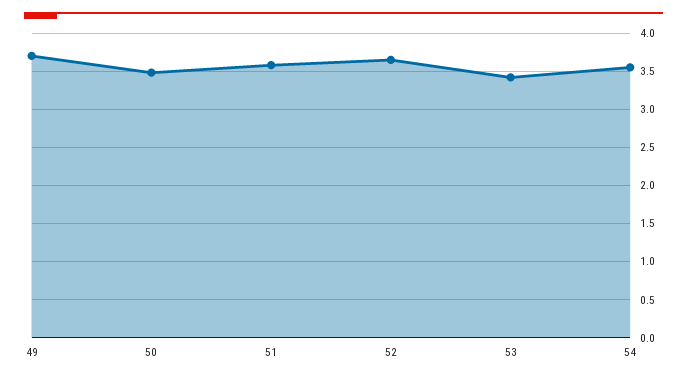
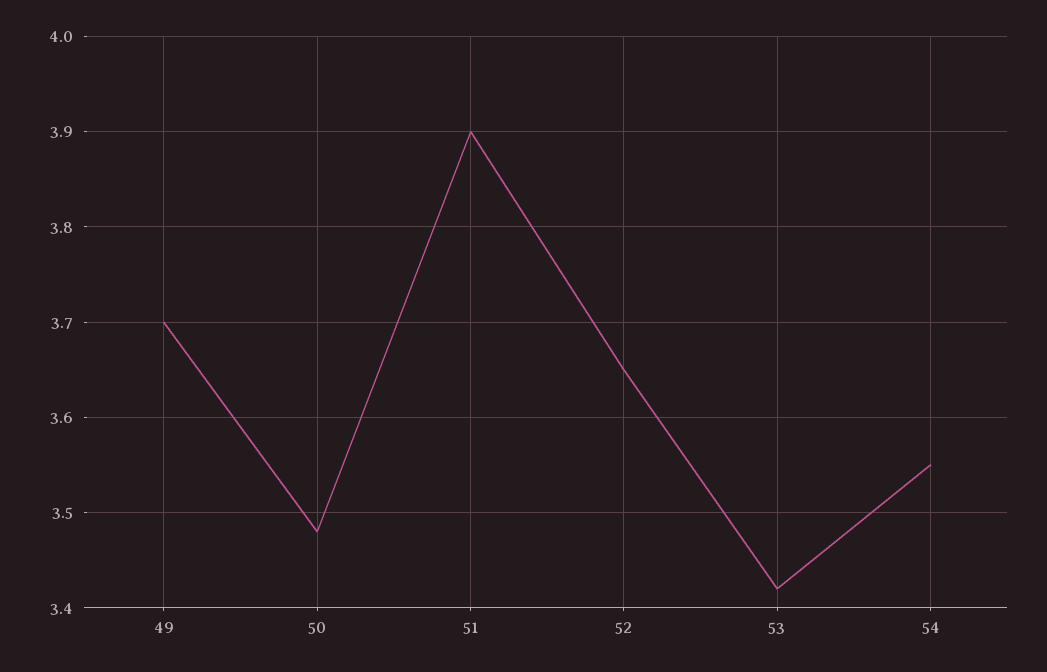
51: 3.6 -> 3.9

